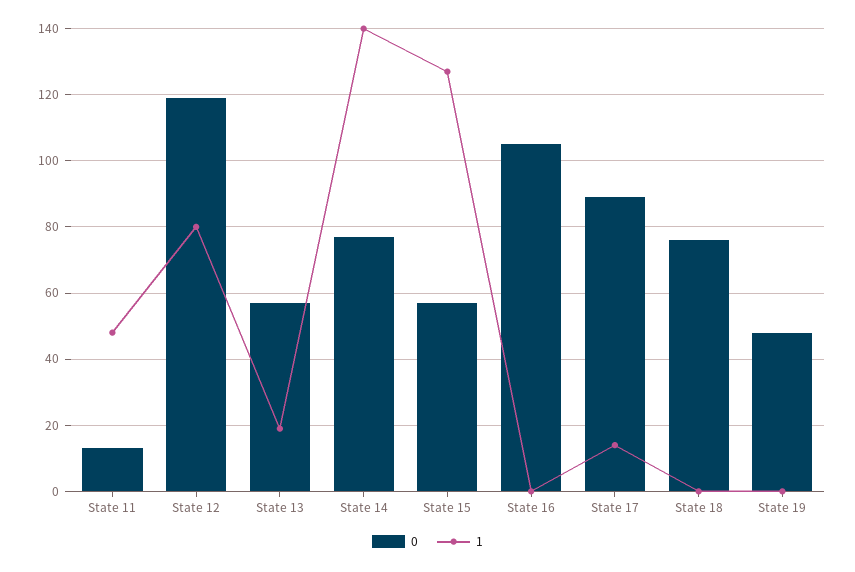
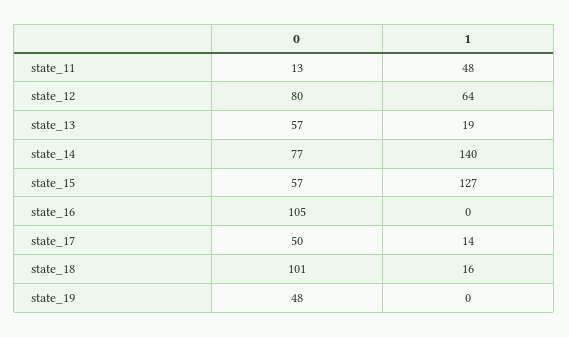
0, State 12: 120 -> 80
1, State 12: 80 -> 64
0, State 17: 90 -> 50
0, State 18: 75 -> 101
1, State 18: 0 -> 16

